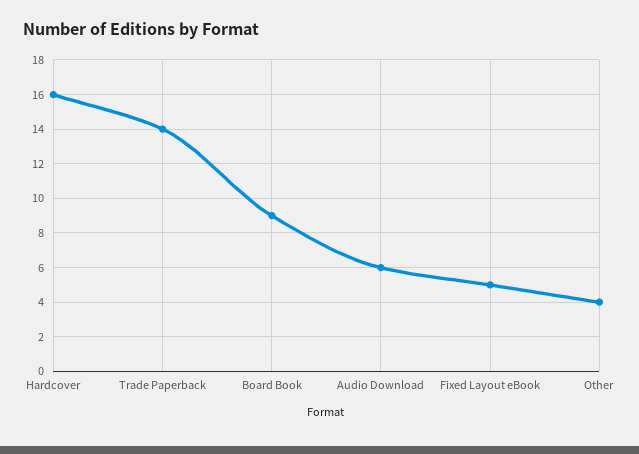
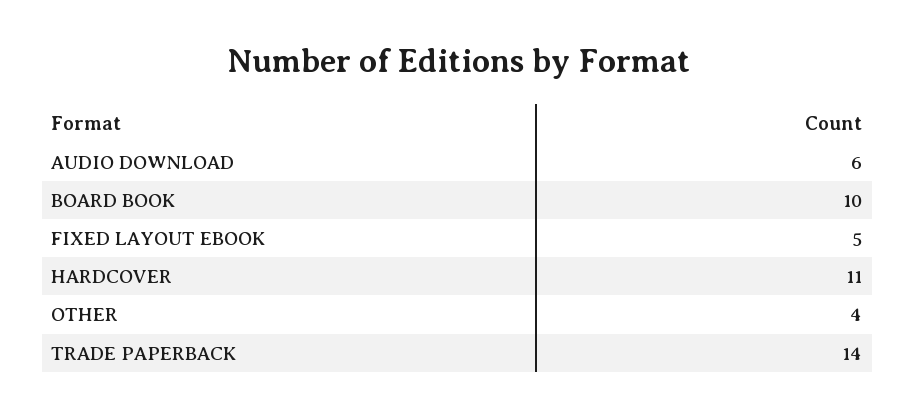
Hardcover: 16 -> 11
Board Book: 9 -> 10

